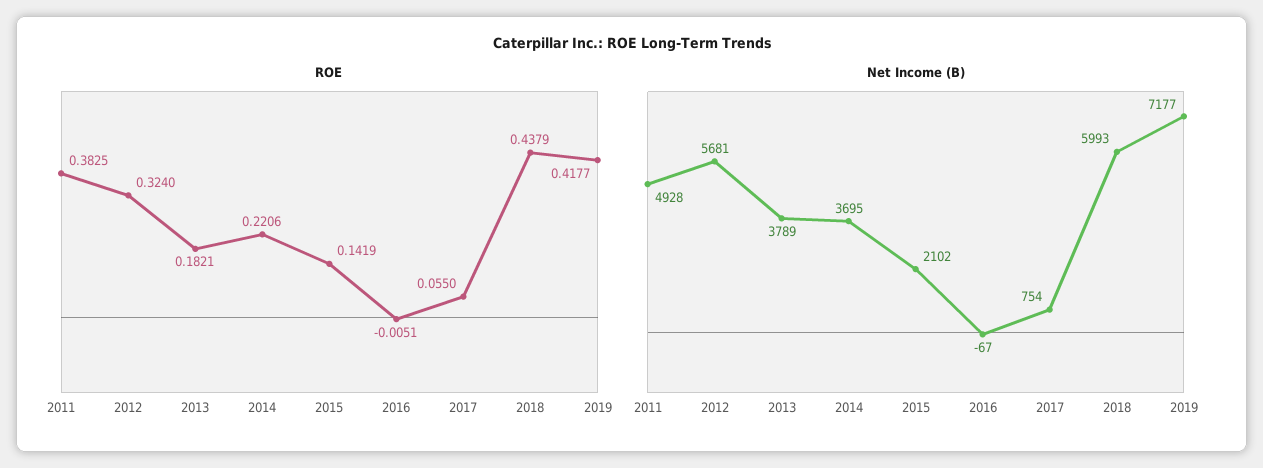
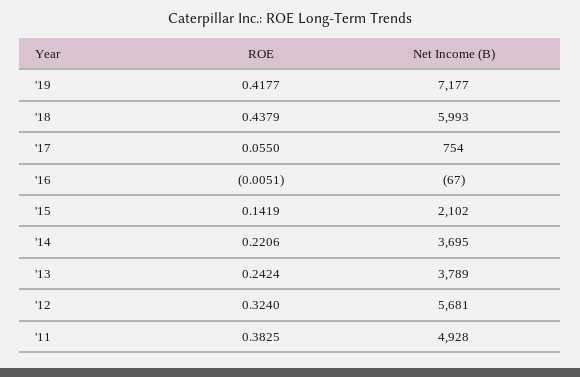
ROE, 2013: 0.1821 -> 0.2424

